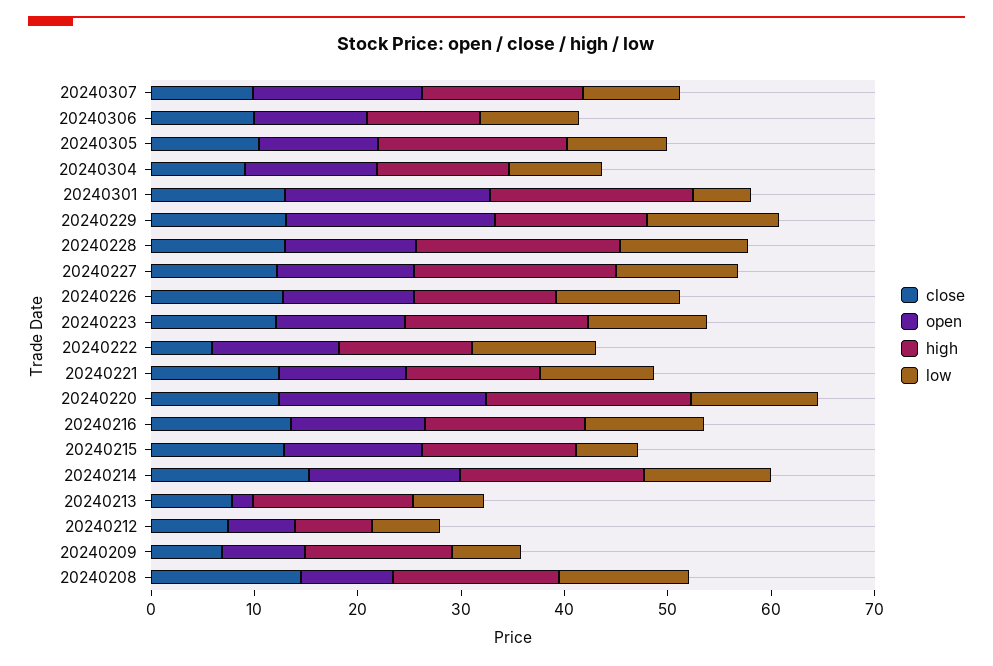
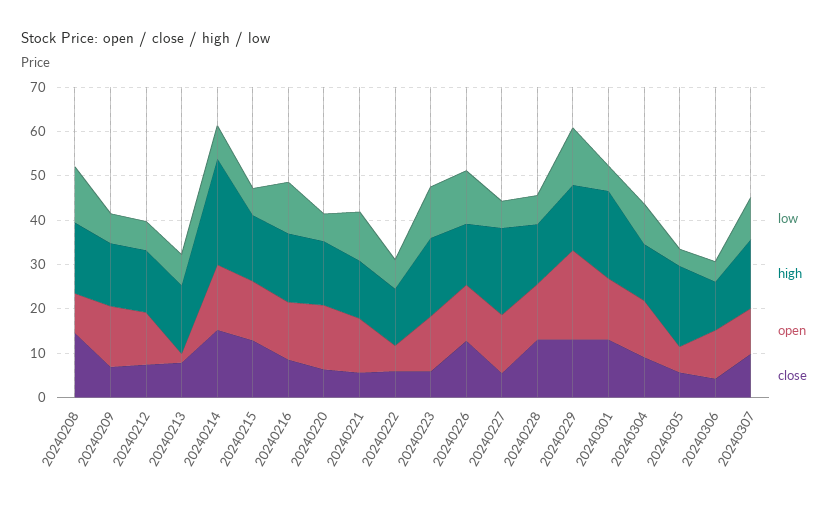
open, 20240307: 16 -> 10
close, 20240306: 10 -> 4
low, 20240306: 10 -> 4
close, 20240305: 10 -> 6
open, 20240305: 12 -> 6
low, 20240305: 10 -> 4
open, 20240301: 20 -> 14
high, 20240228: 20 -> 14
low, 20240228: 12 -> 6
close, 20240227: 12 -> 6
low, 20240227: 12 -> 6
close, 20240223: 12 -> 6
open, 20240222: 12 -> 6
low, 20240222: 12 -> 6
close, 20240221: 12 -> 6
close, 20240220: 12 -> 6
open, 20240220: 20 -> 14
high, 20240220: 20 -> 14
low, 20240220: 12 -> 6
close, 20240216: 14 -> 8
high, 20240214: 18 -> 24
low, 20240214: 12 -> 8
open, 20240212: 6 -> 12
high, 20240212: 8 -> 14
open, 20240209: 8 -> 14

